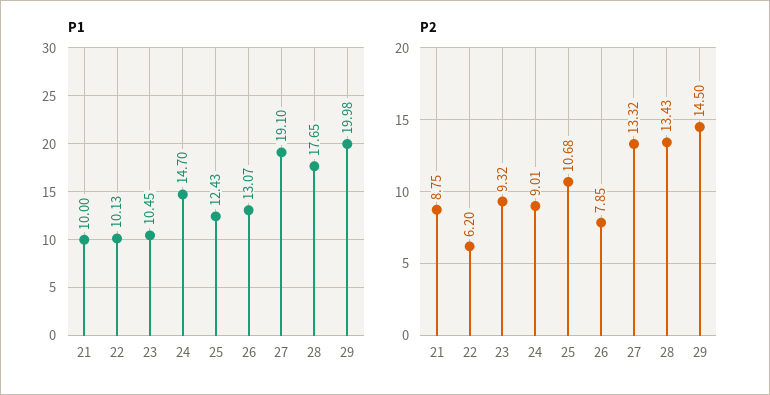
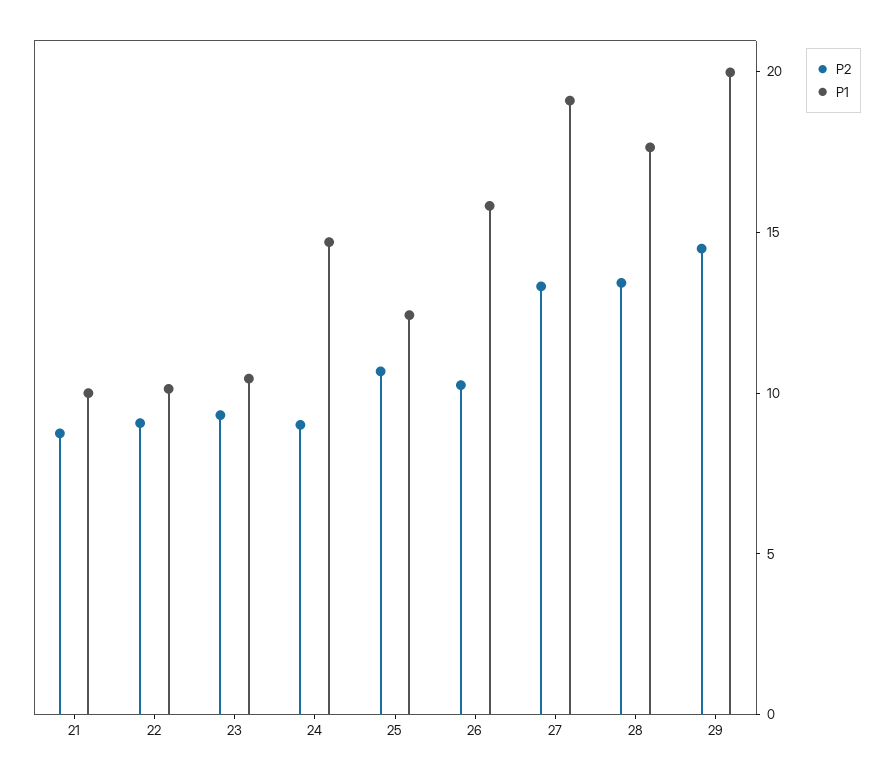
P1, 26: 13.07 -> 16
P2, 22: 6.2 -> 9
P2, 26: 7.85 -> 10

